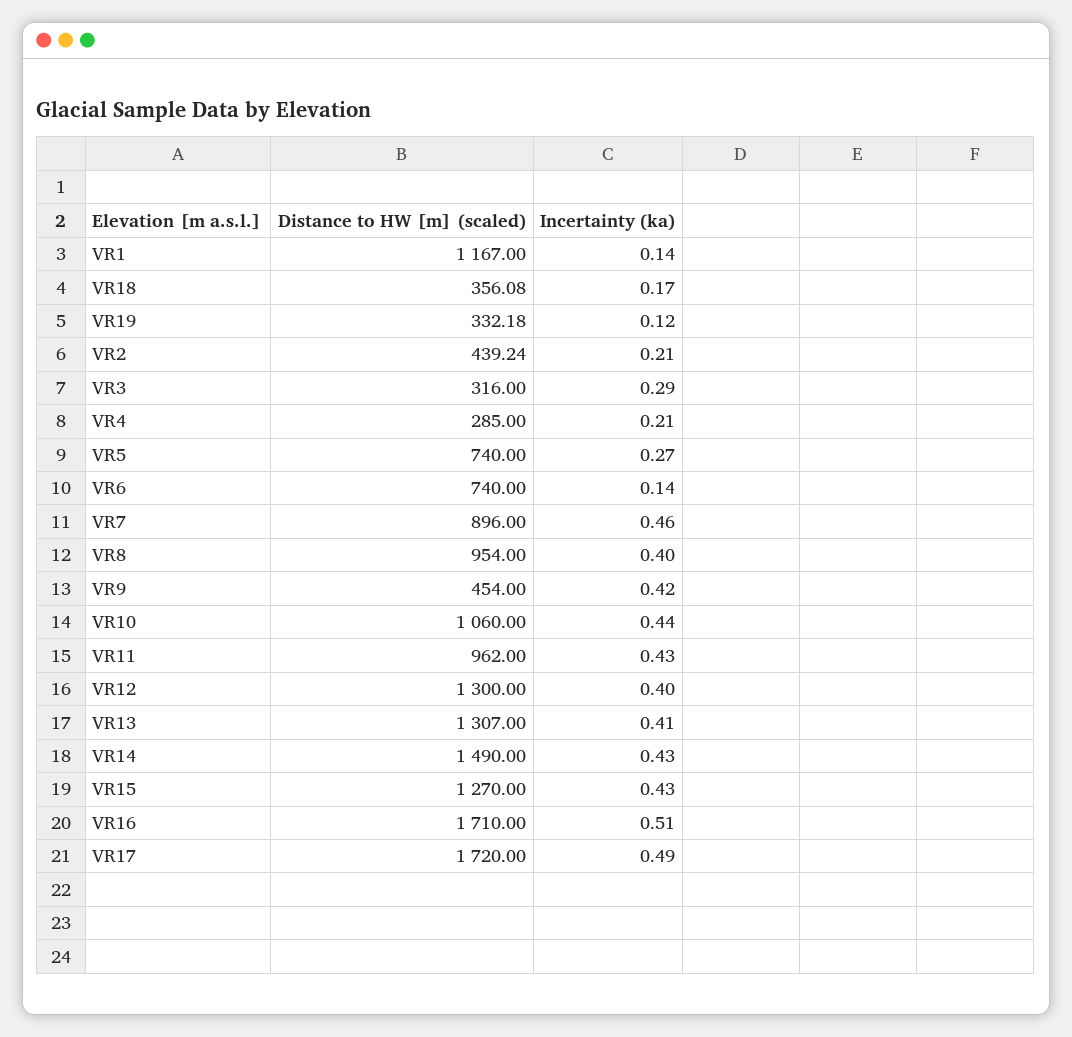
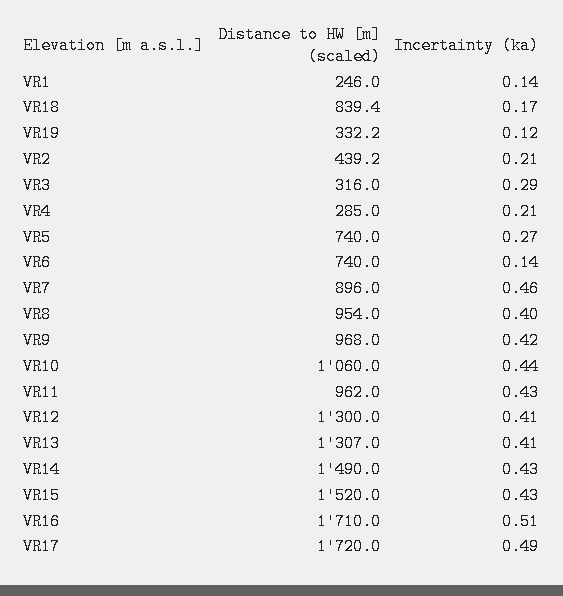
Distance to HW [m] (scaled), VR1: 1167 -> 246
Distance to HW [m] (scaled), VR18: 356.08 -> 839.4
Distance to HW [m] (scaled), VR9: 454 -> 968
Incertainty (ka), VR12: 0.4 -> 0.41
Distance to HW [m] (scaled), VR15: 1270 -> 1520

